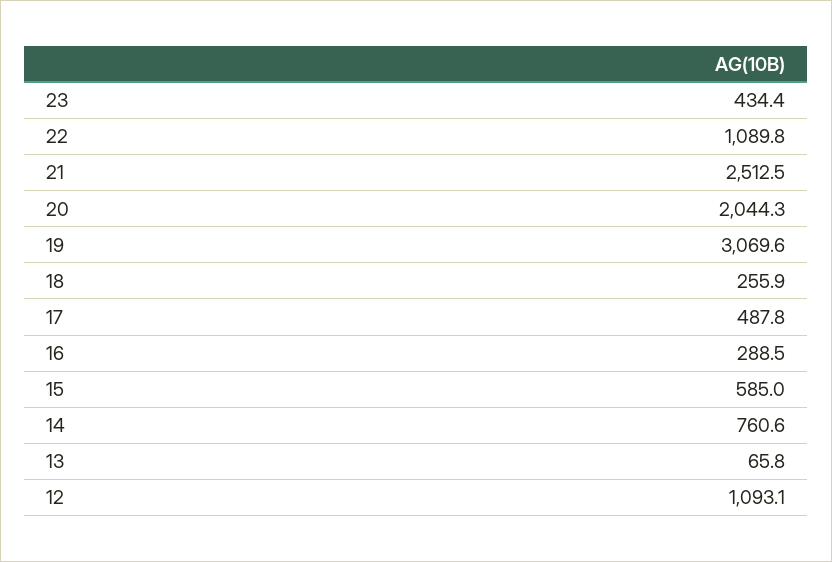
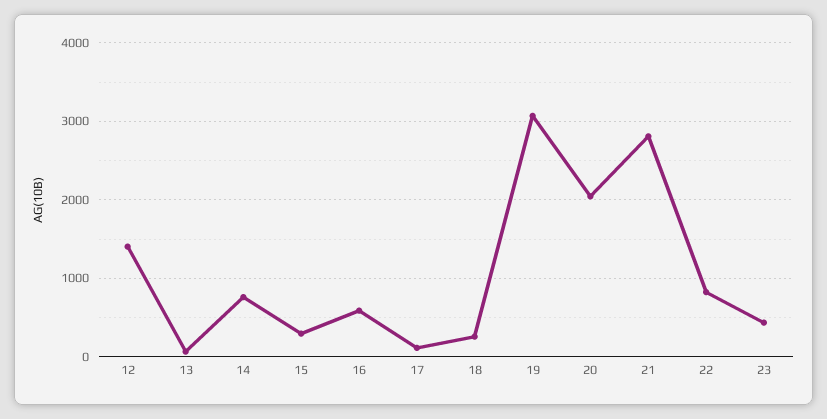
22: 1089.8 -> 800
21: 2512.5 -> 2800
17: 487.8 -> 100
16: 288.5 -> 600
15: 585 -> 300
12: 1093.1 -> 1400

